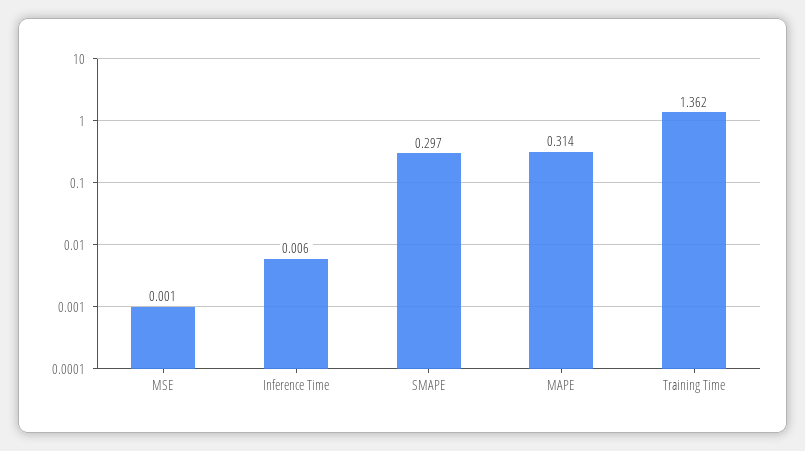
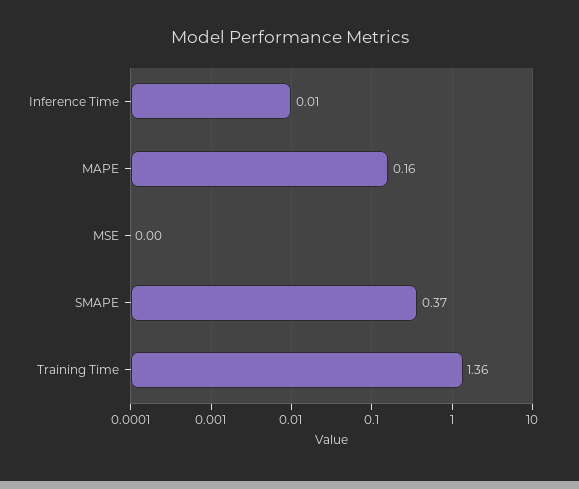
SMAPE: 0.297 -> 0.37
MAPE: 0.314 -> 0.16

